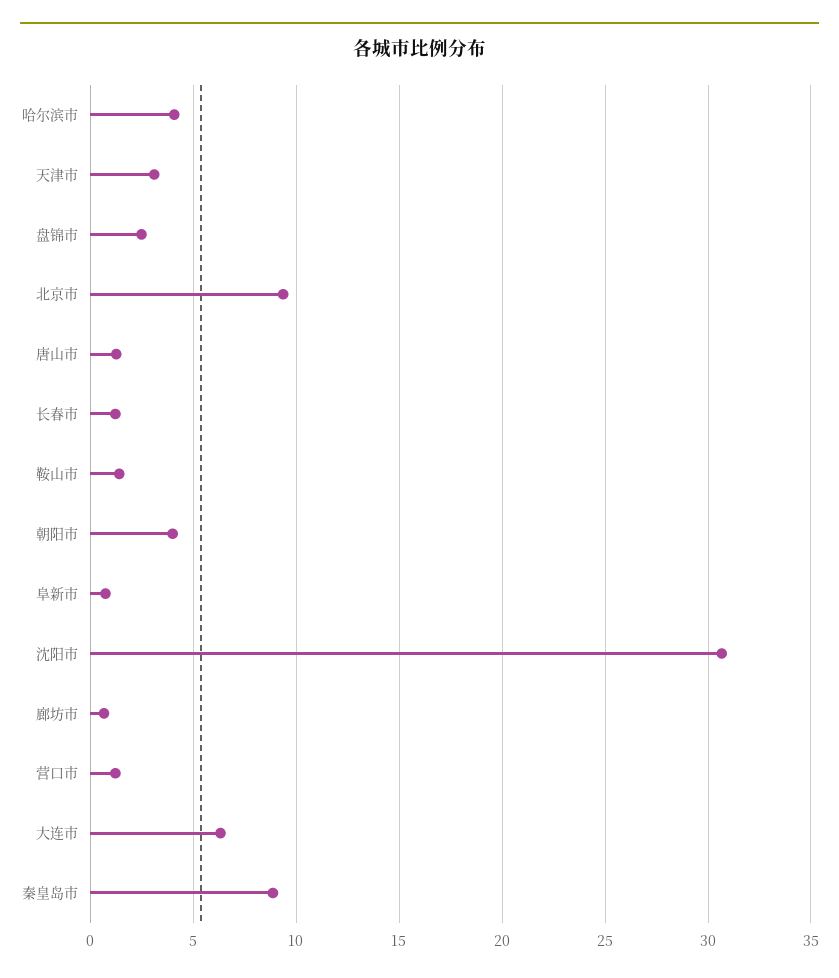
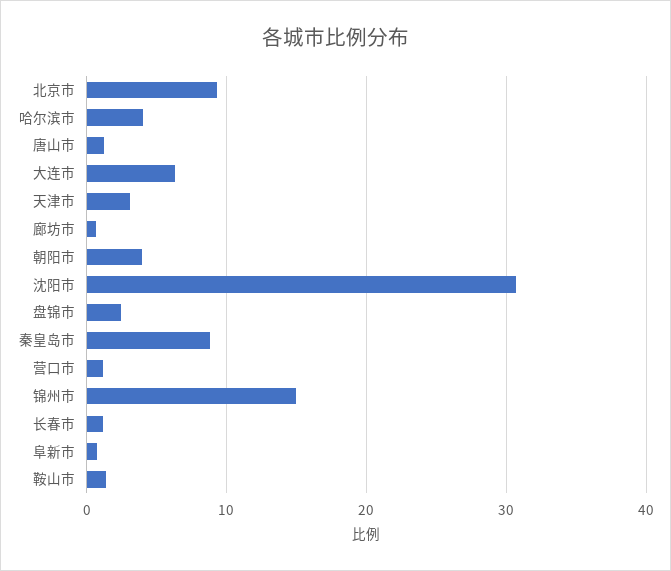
锦州市: none -> 15

